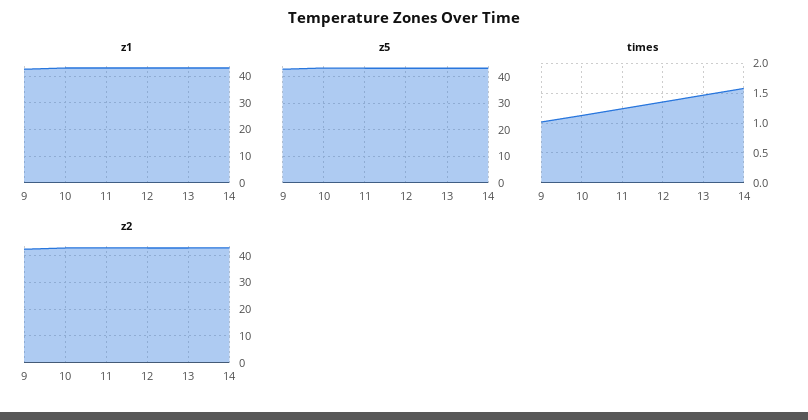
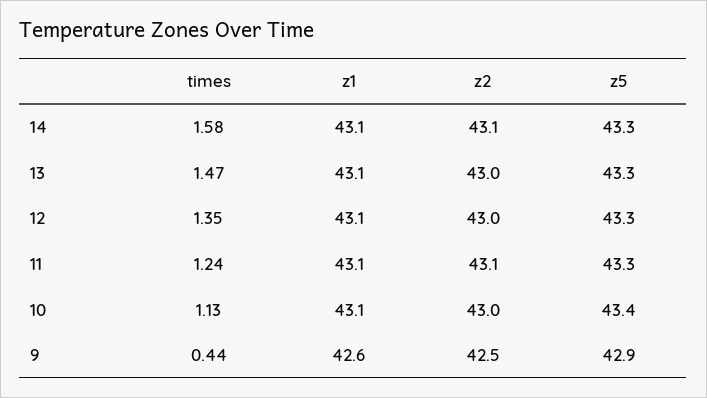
times, 9: 1 -> 0.44

